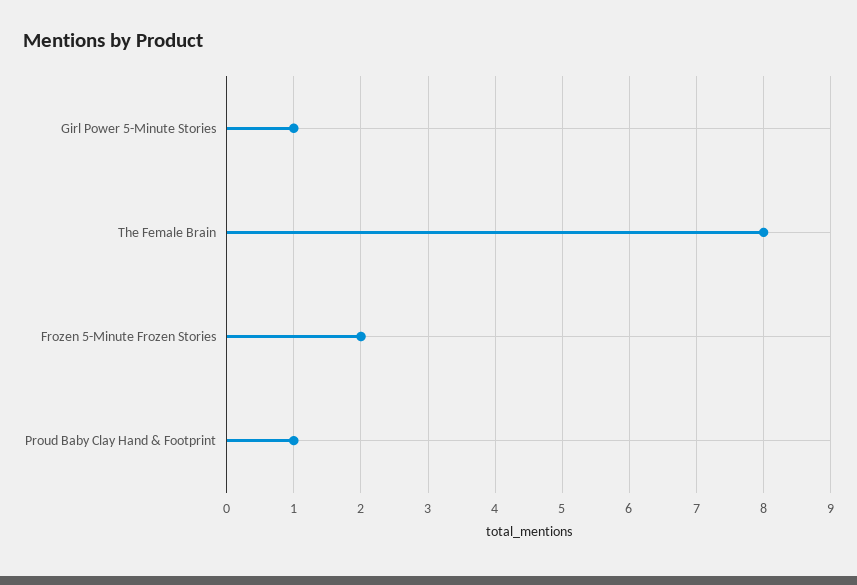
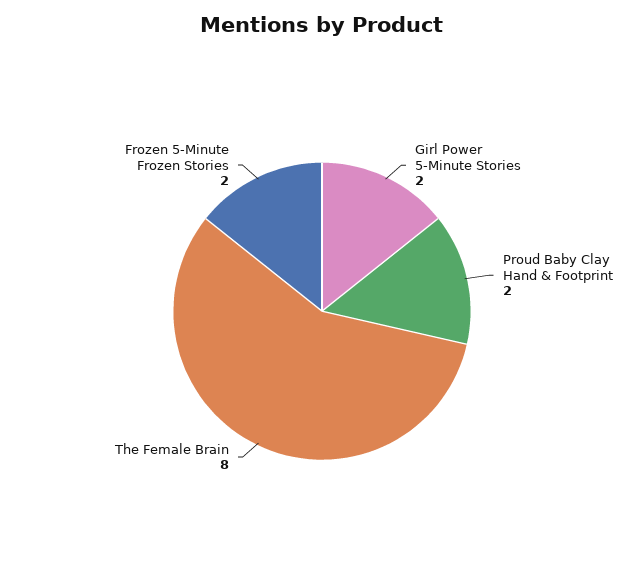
Girl Power 5-Minute Stories: 1 -> 2
Proud Baby Clay Hand & Footprint: 1 -> 2

